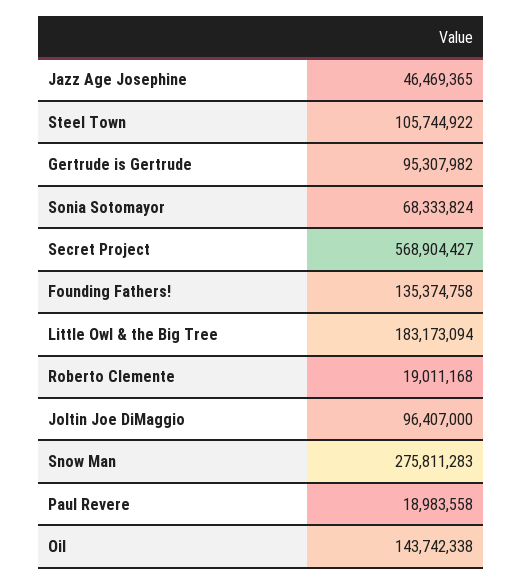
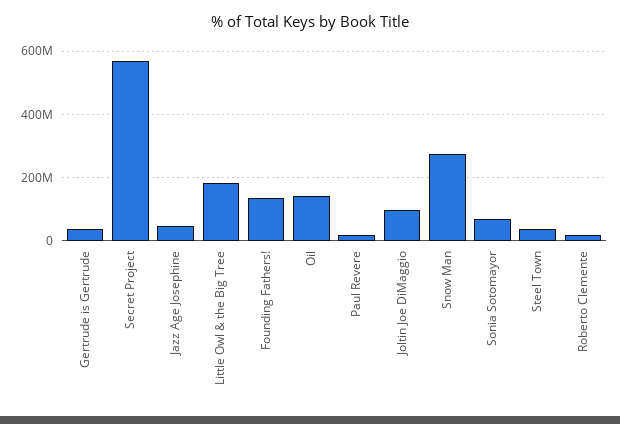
Steel Town: 105744922 -> 40000000
Gertrude is Gertrude: 95307982 -> 40000000

